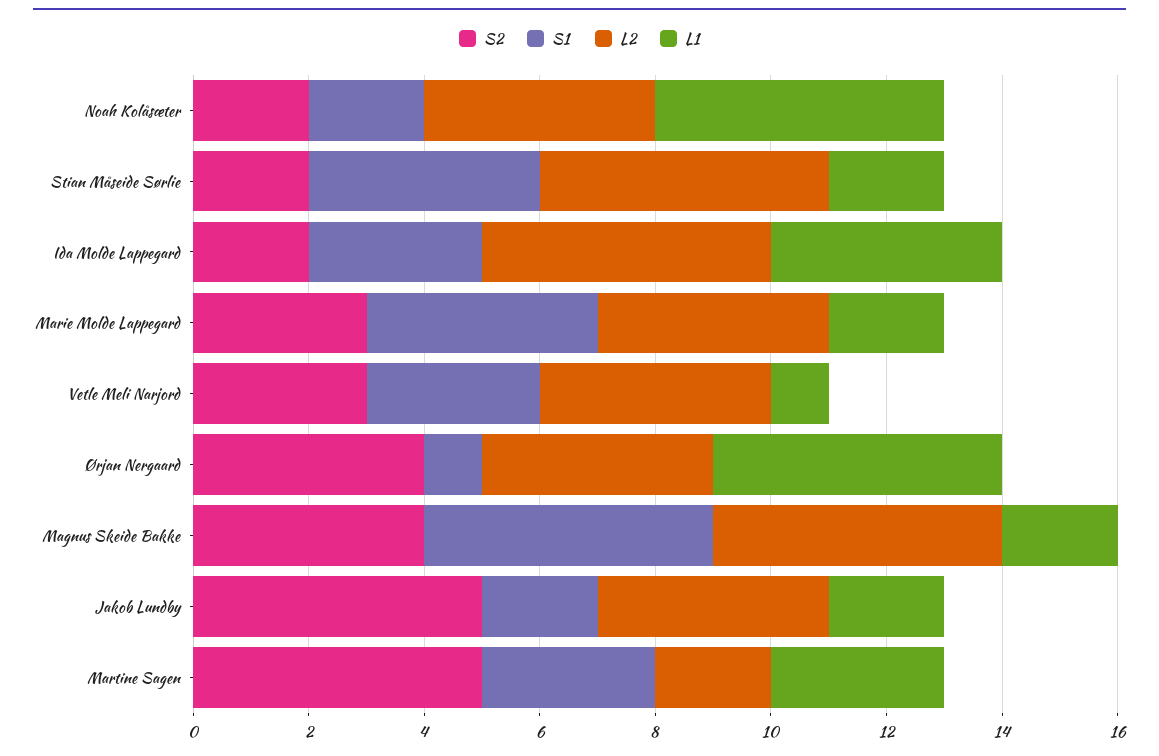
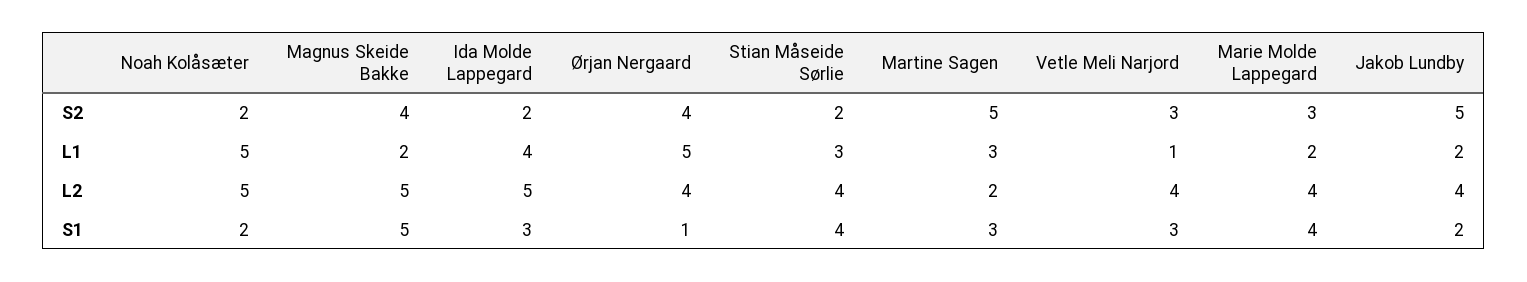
L2, Noah Kolåsæter: 4 -> 5
L2, Stian Måseide Sørlie: 5 -> 4
L1, Stian Måseide Sørlie: 2 -> 3

